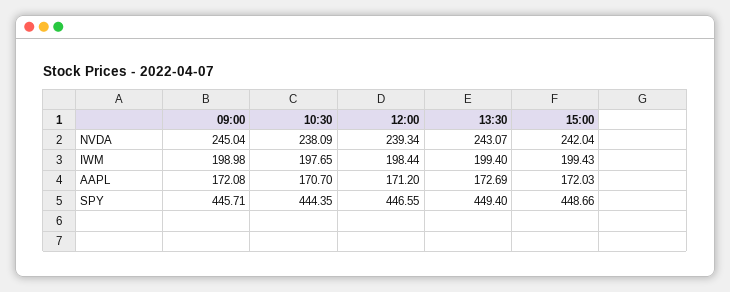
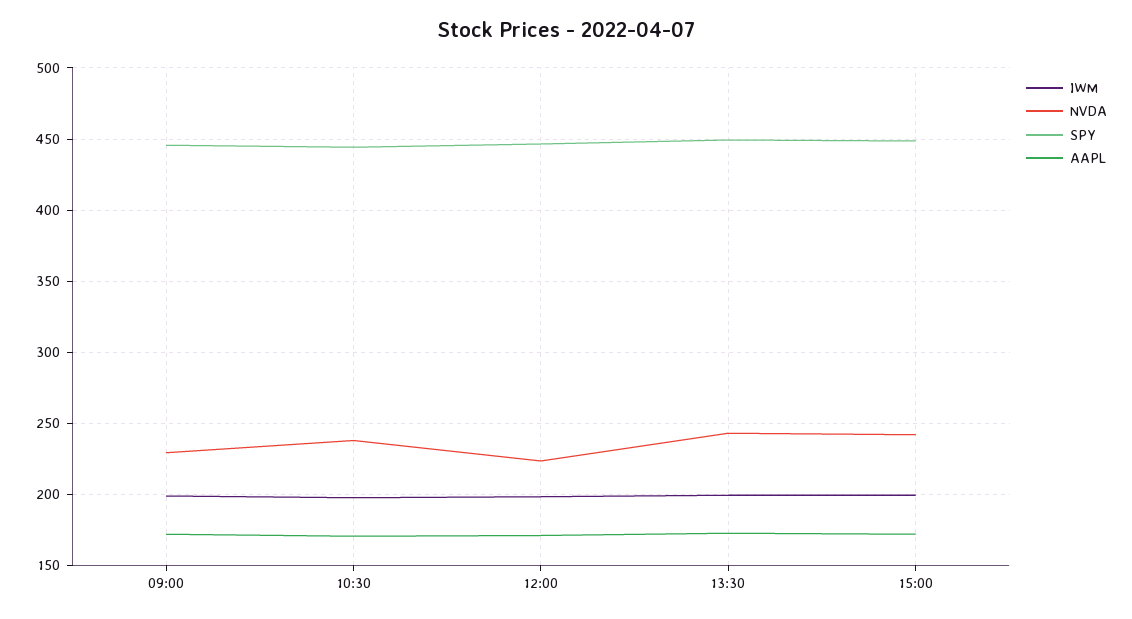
NVDA, 09:00: 245.04 -> 230
NVDA, 12:00: 239.34 -> 225

